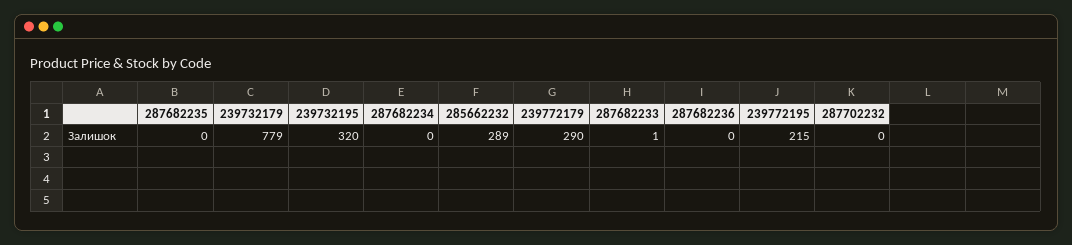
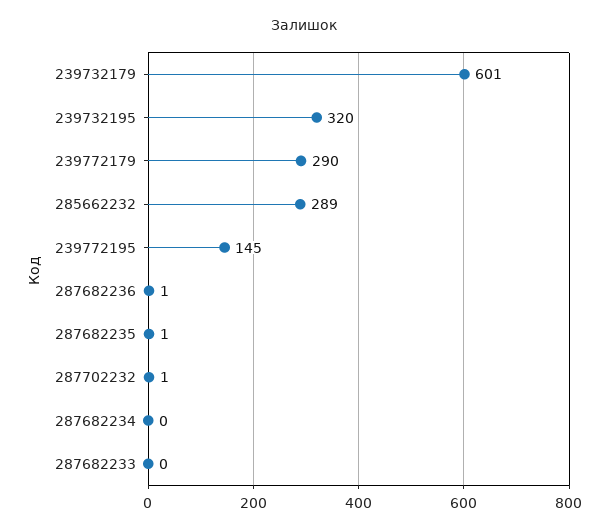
287682235: 0 -> 1
239732179: 779 -> 601
287682233: 1 -> 0
287682236: 0 -> 1
239772195: 215 -> 145
287702232: 0 -> 1

